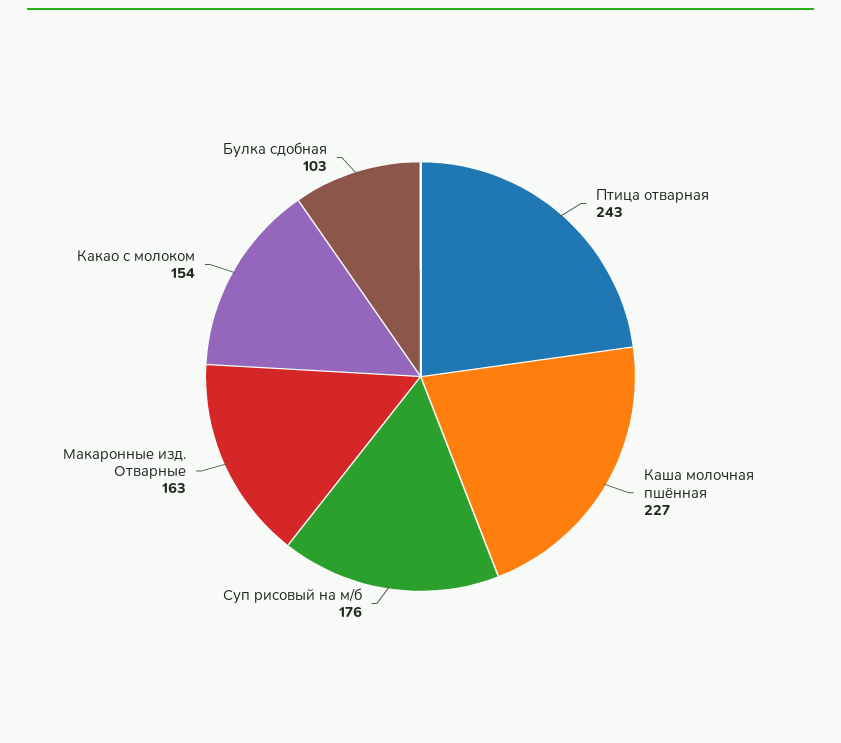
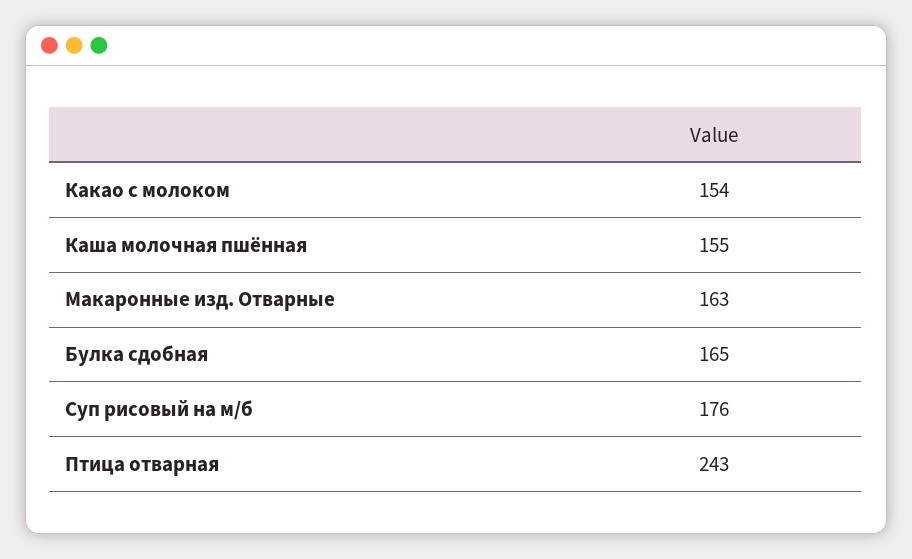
Каша молочная пшённая: 227 -> 155
Булка сдобная: 103 -> 165

